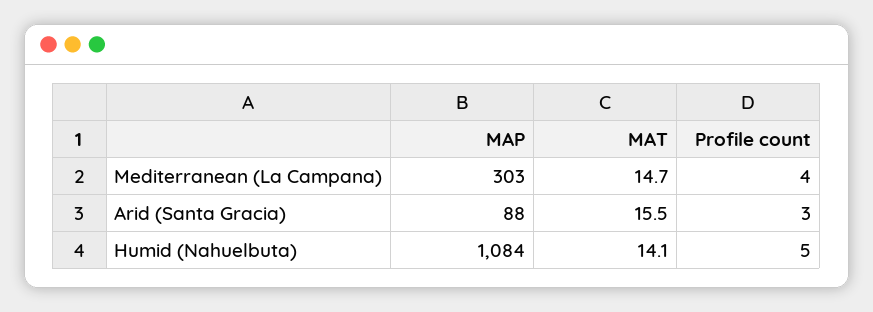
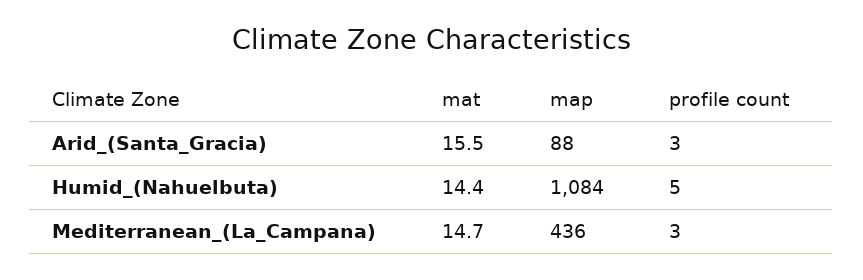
MAP, Mediterranean (La Campana): 303 -> 436
Profile count, Mediterranean (La Campana): 4 -> 3
MAT, Humid (Nahuelbuta): 14.1 -> 14.4

